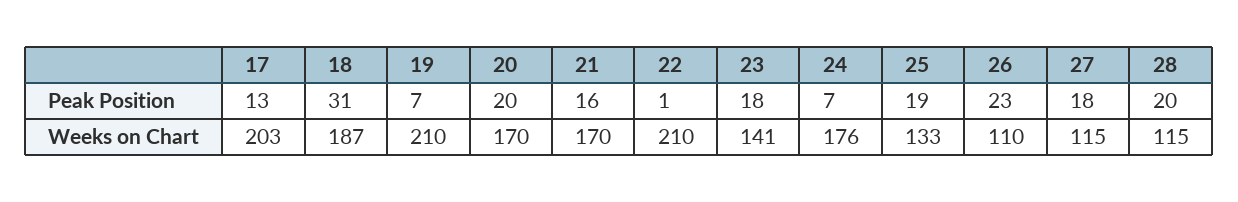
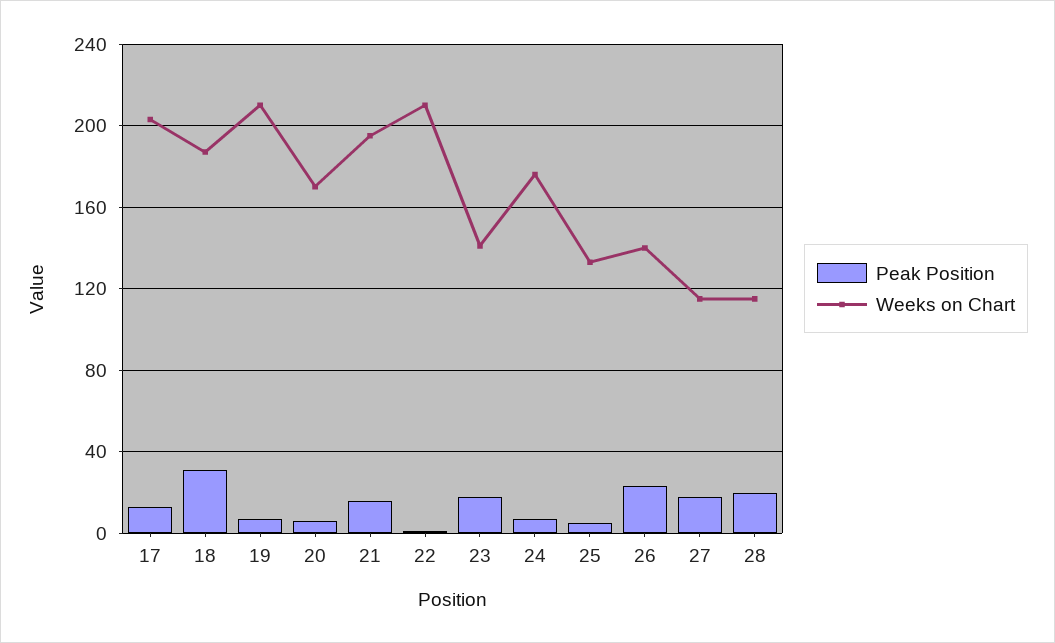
Peak Position, 20: 20 -> 5
Peak Position, 25: 19 -> 5
Weeks on Chart, 21: 170 -> 195
Weeks on Chart, 26: 110 -> 140

